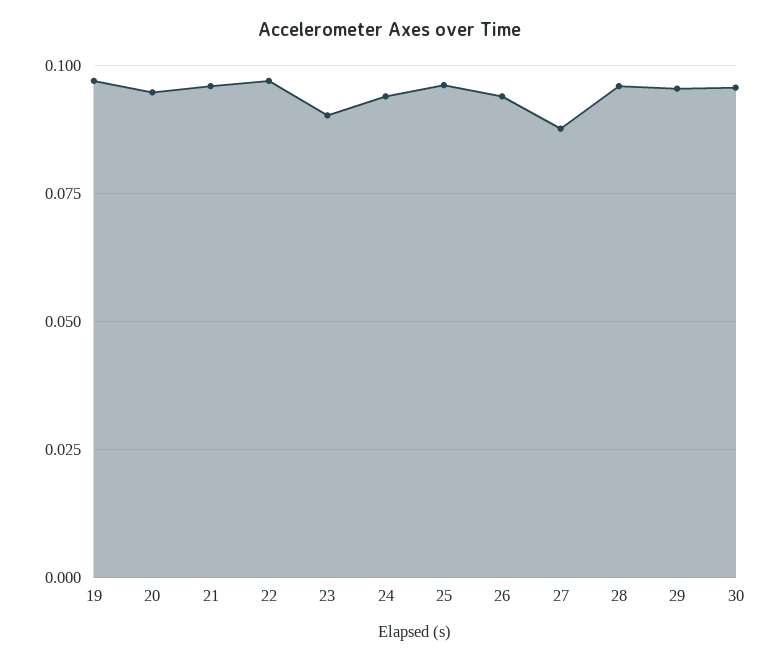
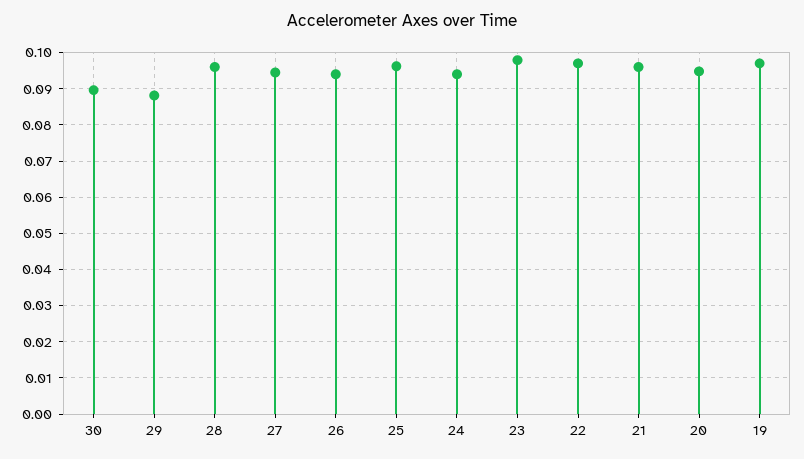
23: 0.09 -> 0.098
27: 0.0875 -> 0.094
29: 0.095 -> 0.088
30: 0.095 -> 0.09

